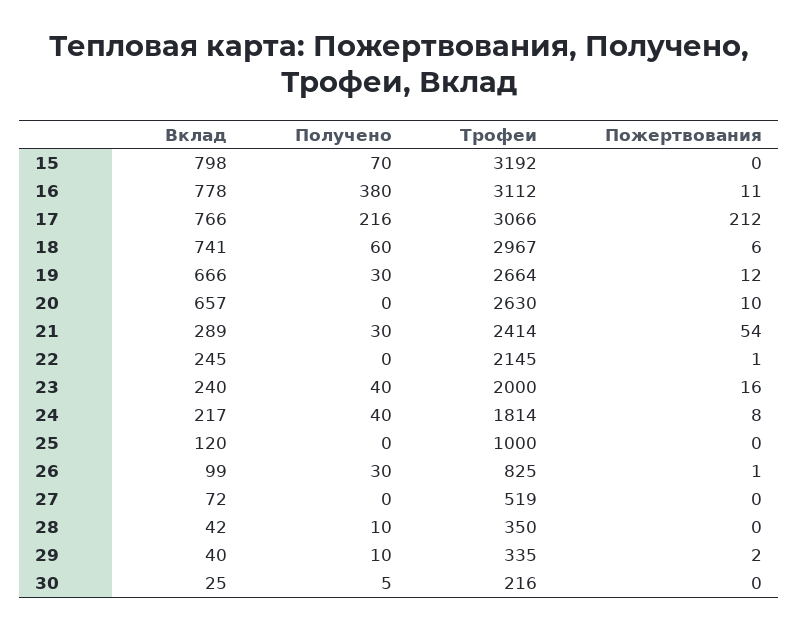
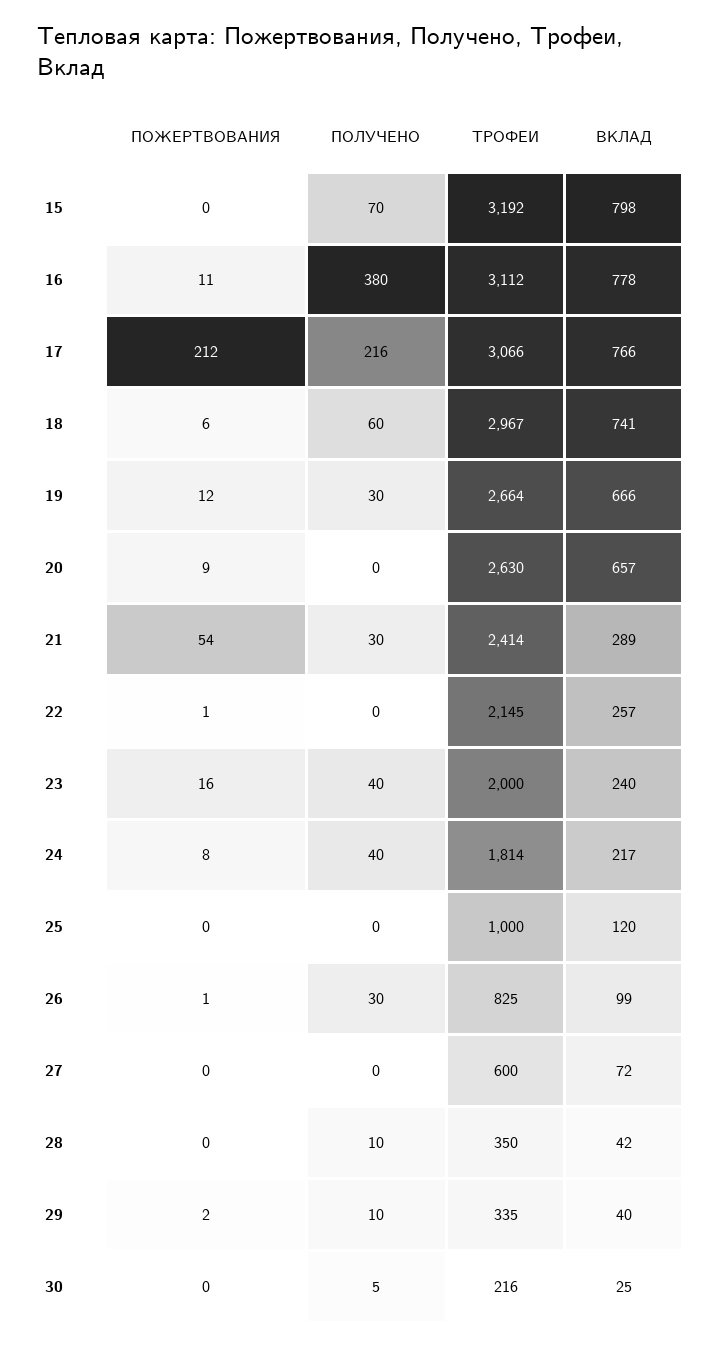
Пожертвования, 20: 10 -> 9
Вклад, 22: 245 -> 257
Трофеи, 27: 519 -> 600

